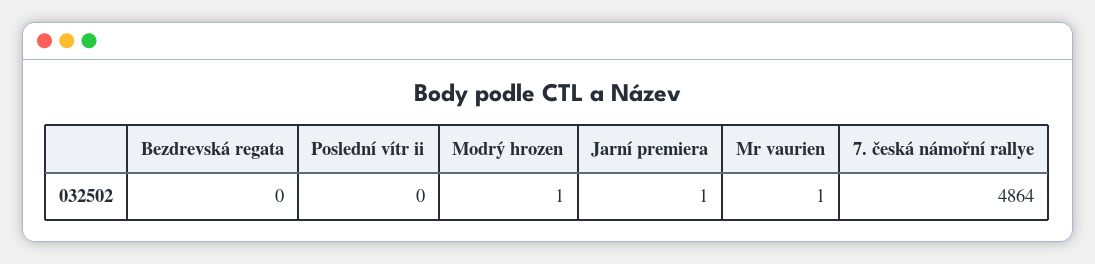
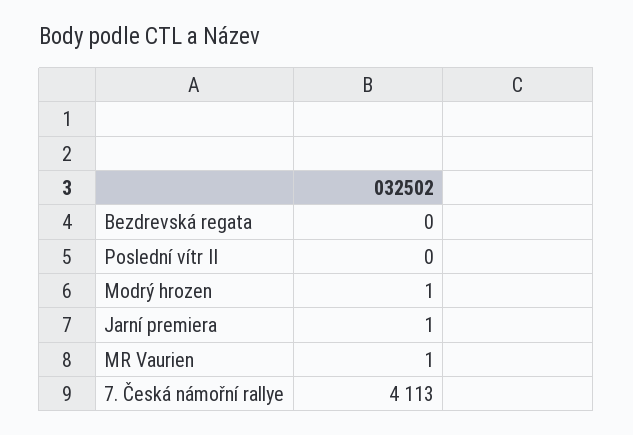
7. česká námořní rallye: 4864 -> 4113

